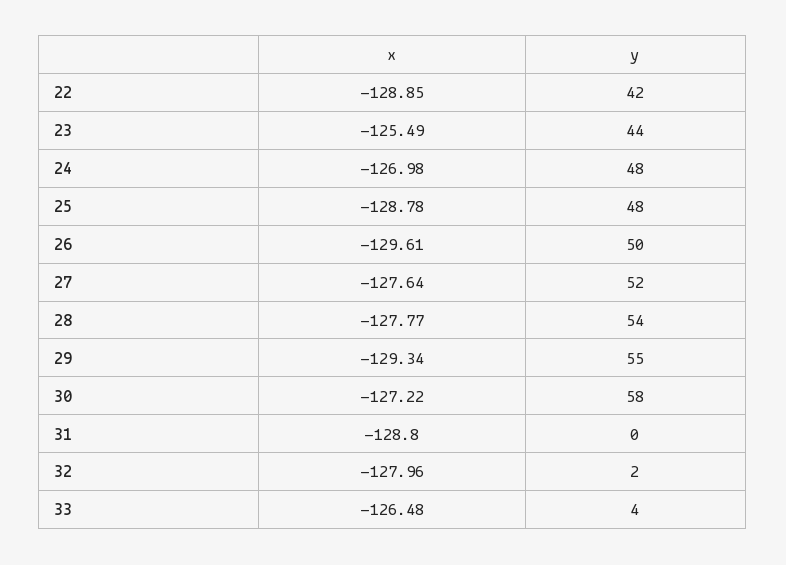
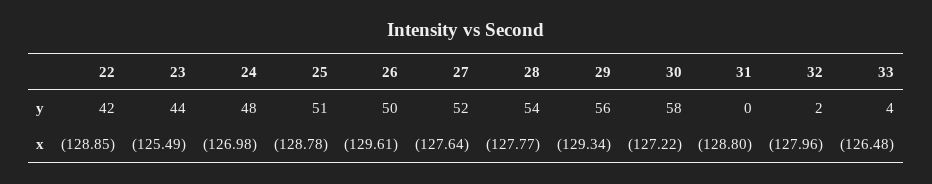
y, 25: 48 -> 51
y, 29: 55 -> 56

